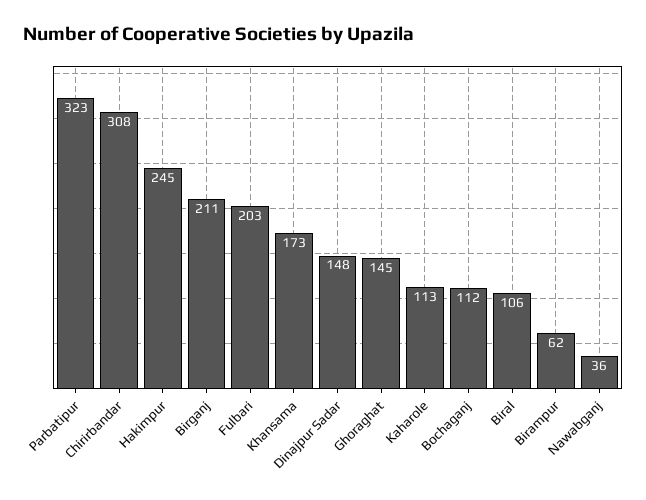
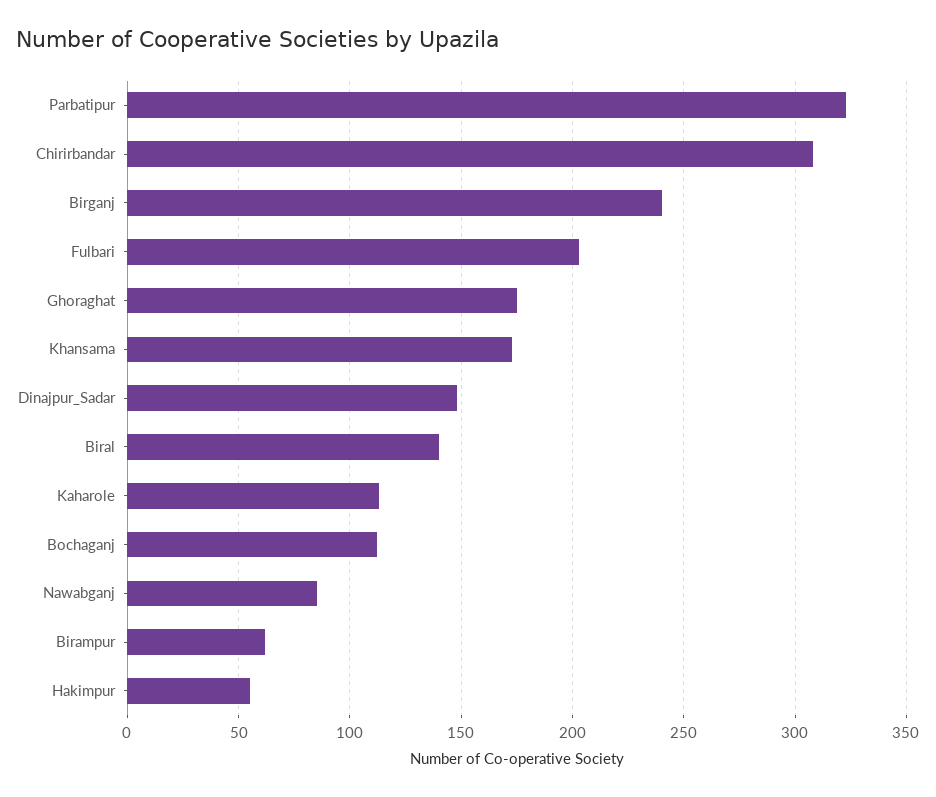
Hakimpur: 245 -> 55
Birganj: 211 -> 240
Ghoraghat: 145 -> 175
Biral: 106 -> 140
Nawabganj: 36 -> 85

